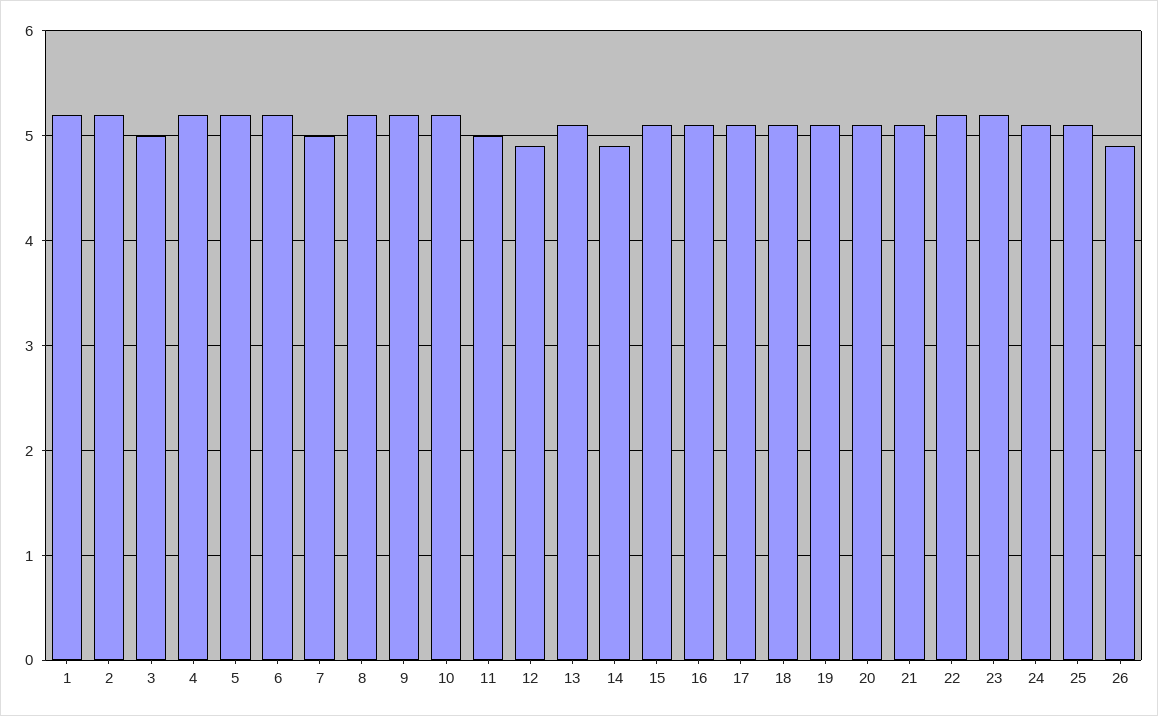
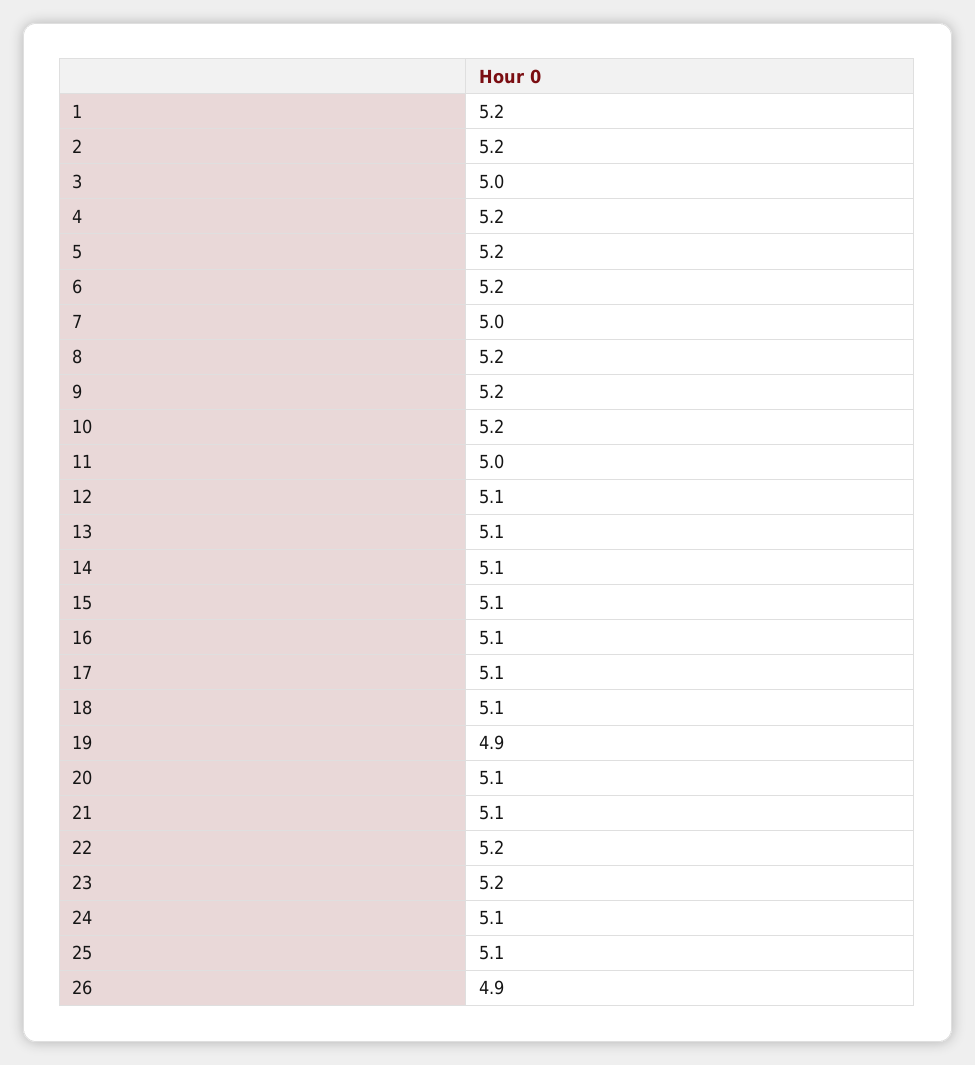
12: 4.9 -> 5.1
14: 4.9 -> 5.1
19: 5.1 -> 4.9

